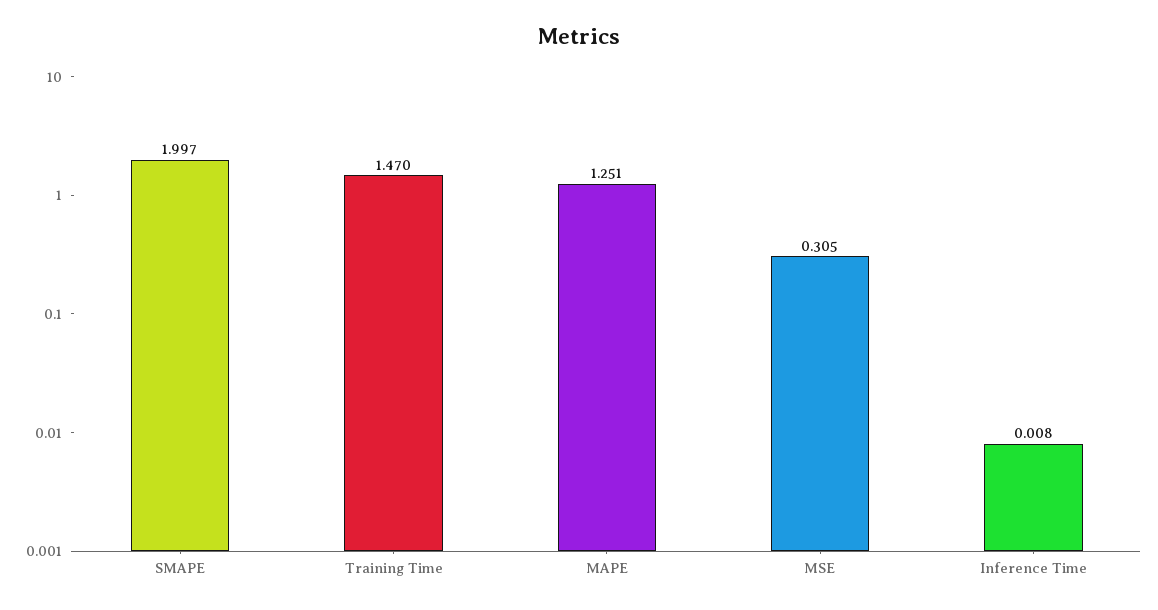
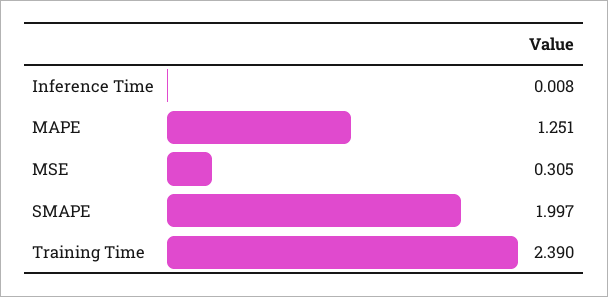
Training Time: 1.47 -> 2.39

